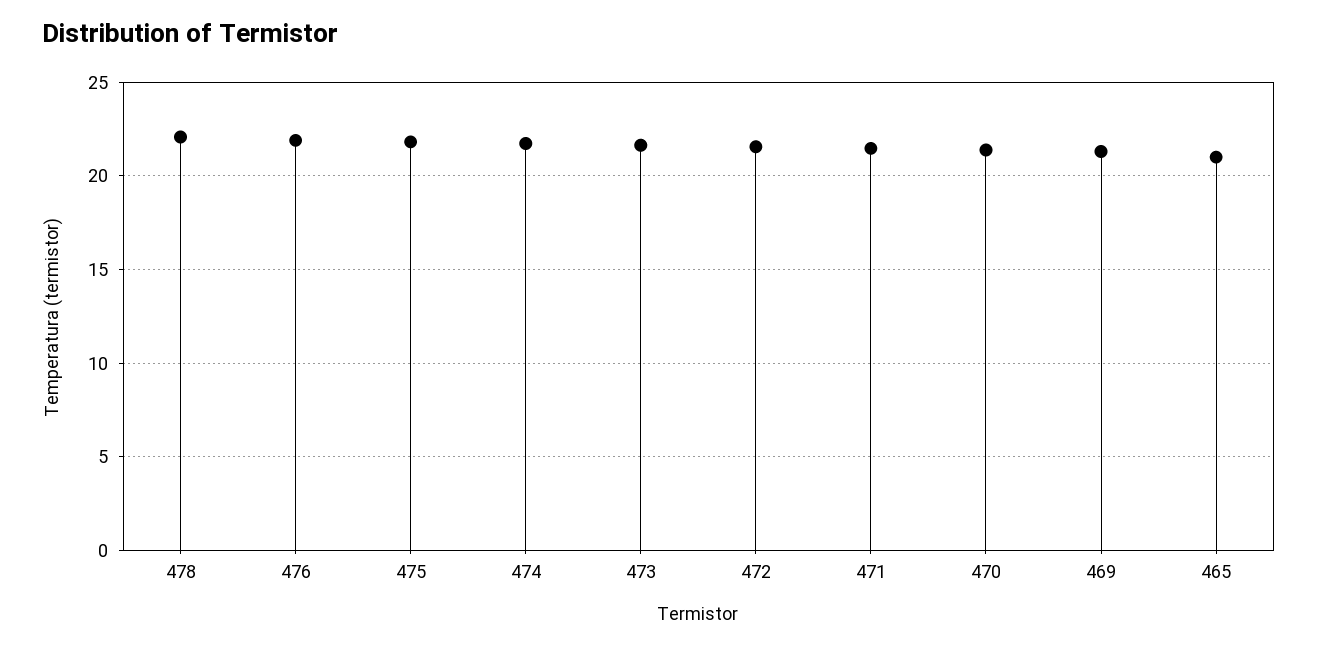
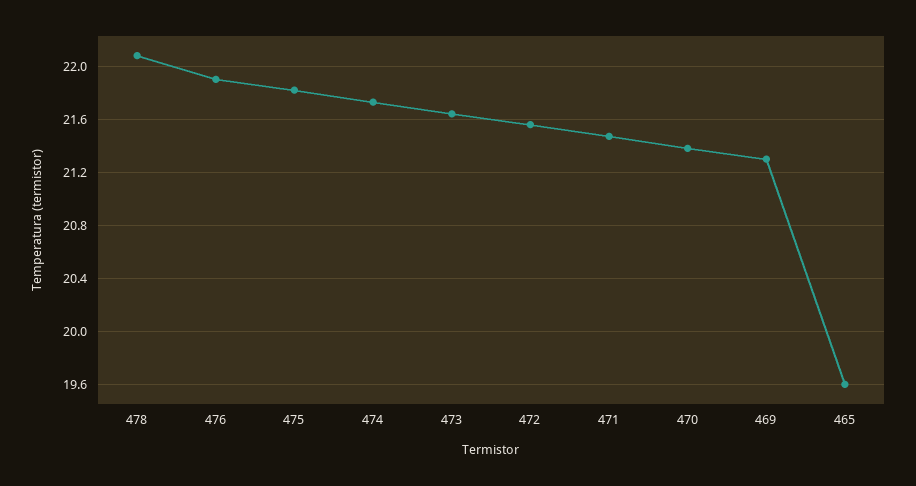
465: 21 -> 19.6

